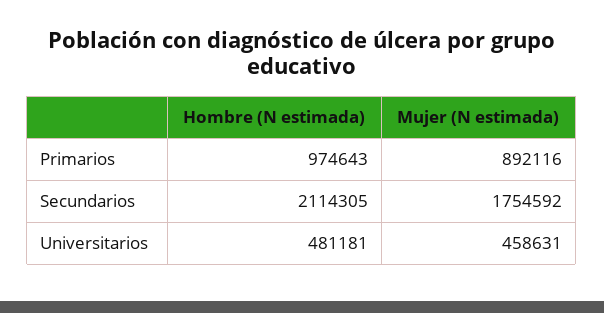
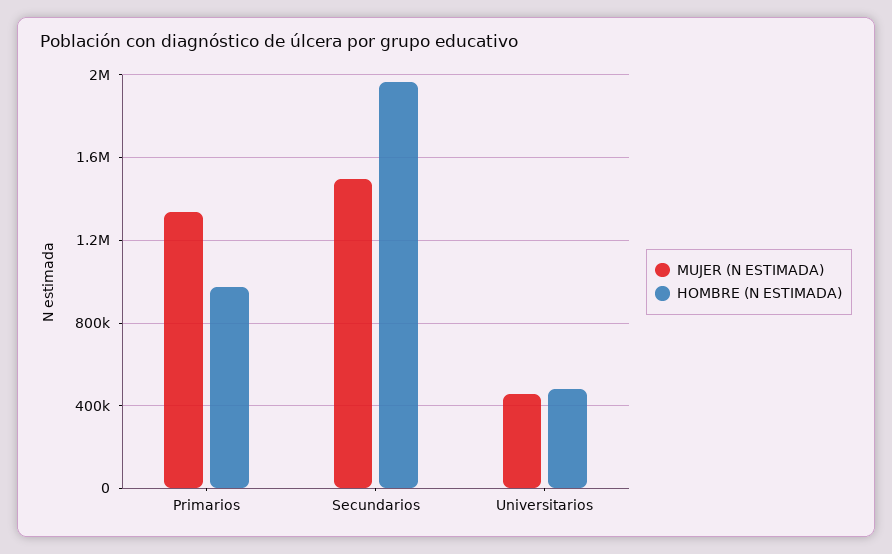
Mujer (N estimada), Primarios: 892116 -> 1350000
Hombre (N estimada), Secundarios: 2114305 -> 1950000
Mujer (N estimada), Secundarios: 1754592 -> 1500000

